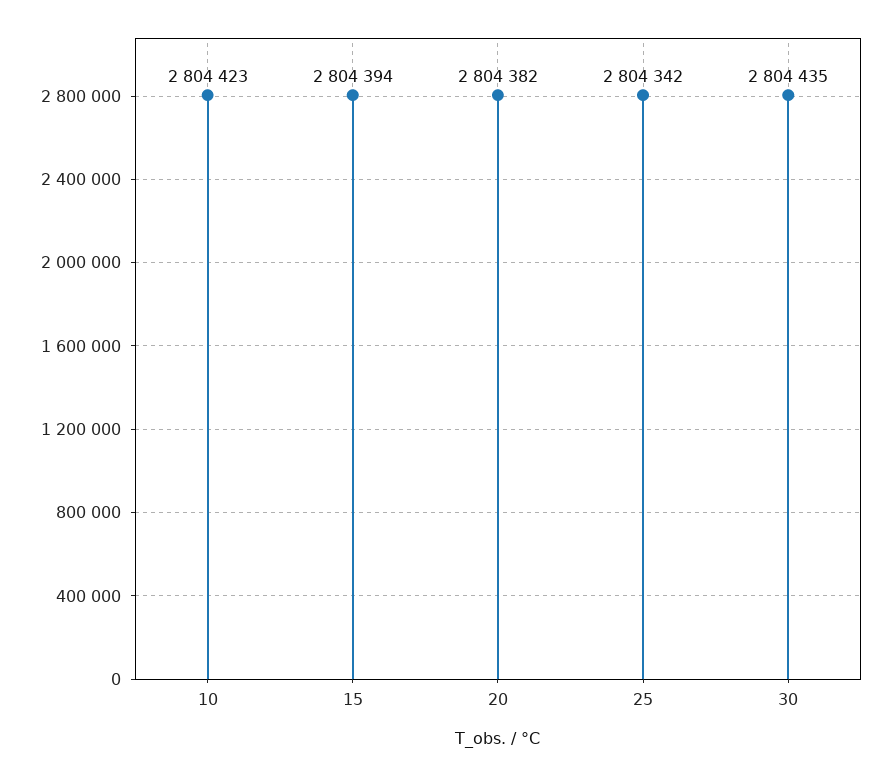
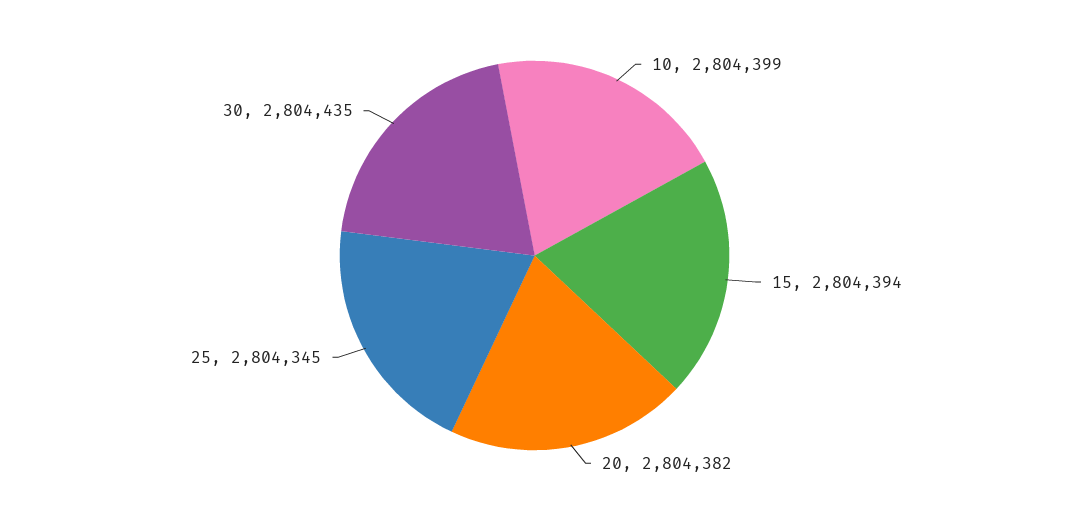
10: 2804423 -> 2804399
25: 2804342 -> 2804345

